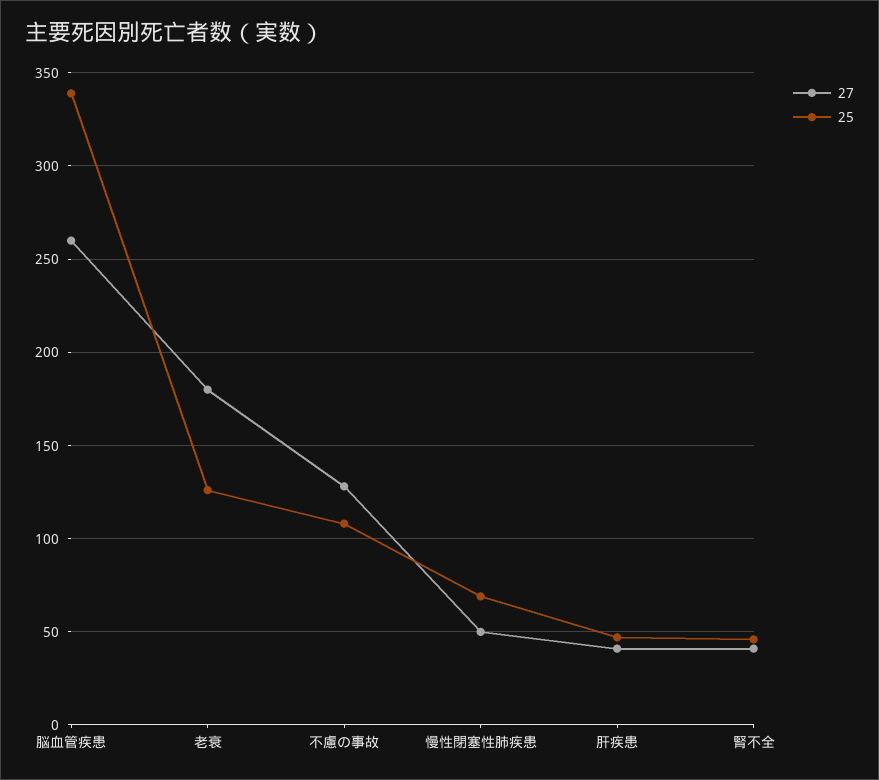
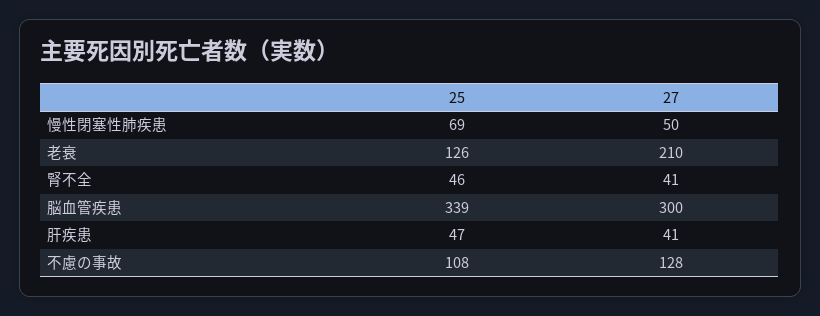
27, 脳血管疾患: 260 -> 300
27, 老衰: 180 -> 210

